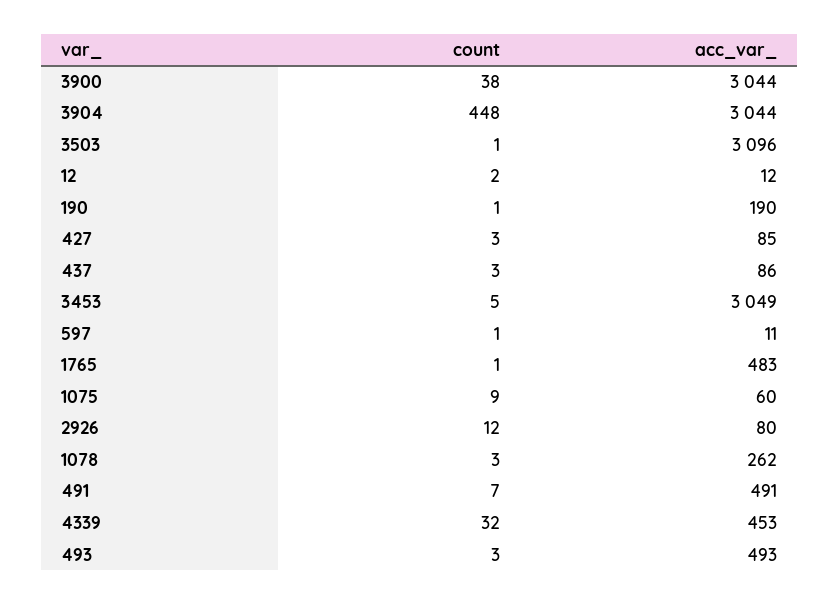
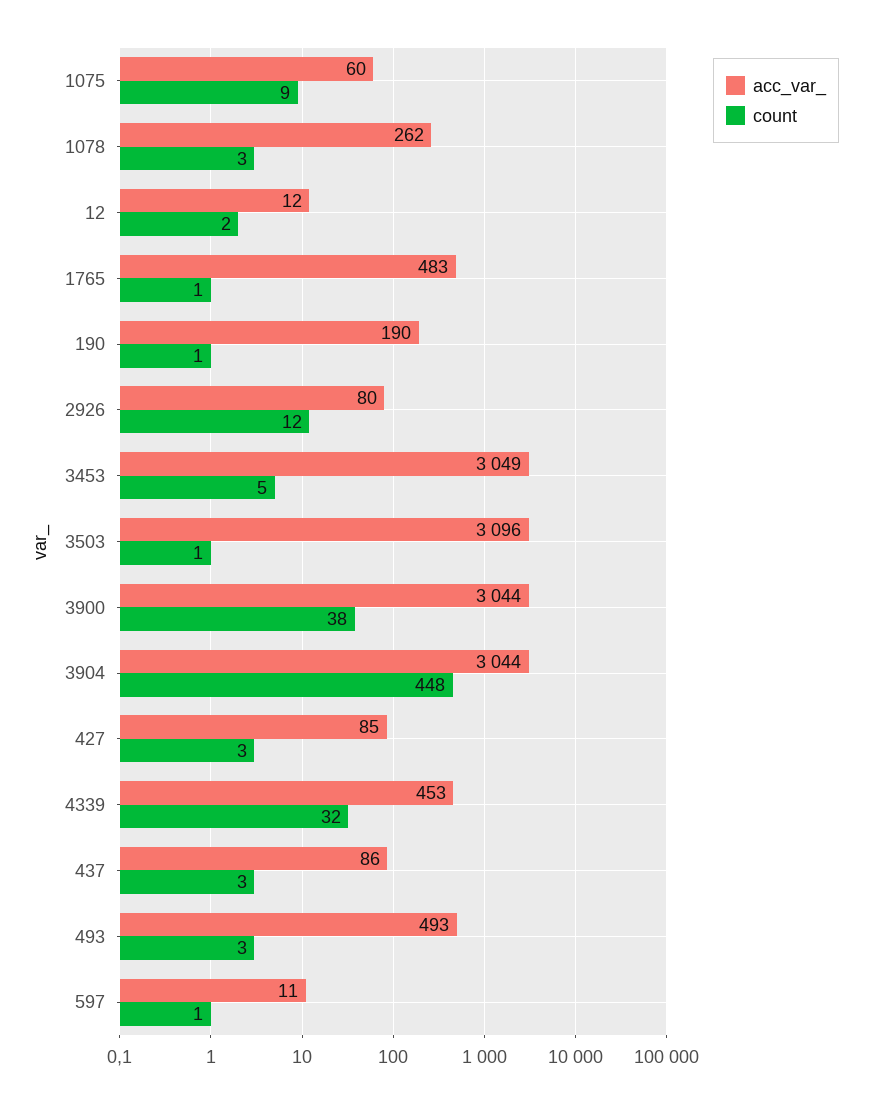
count, 491: 7 -> none
acc_var_, 491: 491 -> none

